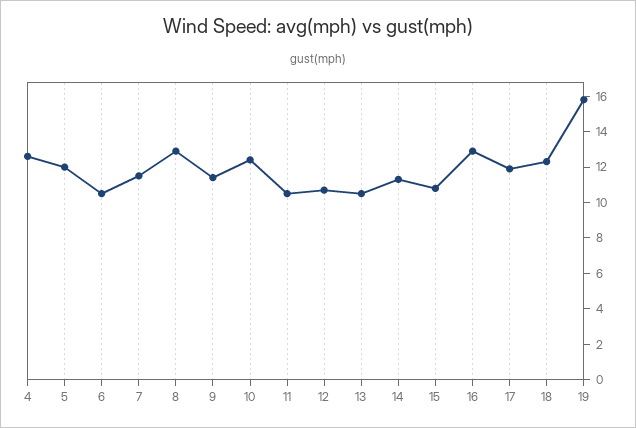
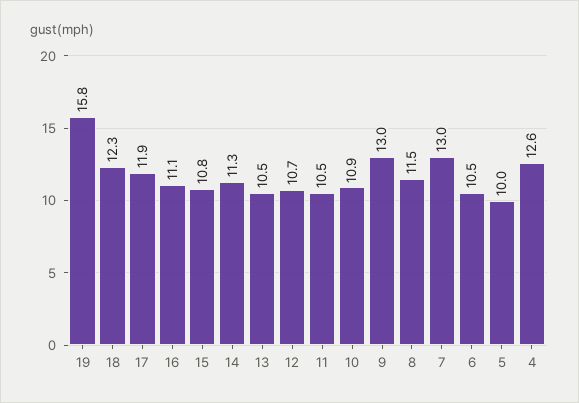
5: 12 -> 10
7: 11.5 -> 13
8: 13 -> 11.5
9: 11.5 -> 13
10: 12.5 -> 10.9
16: 13 -> 11.1

